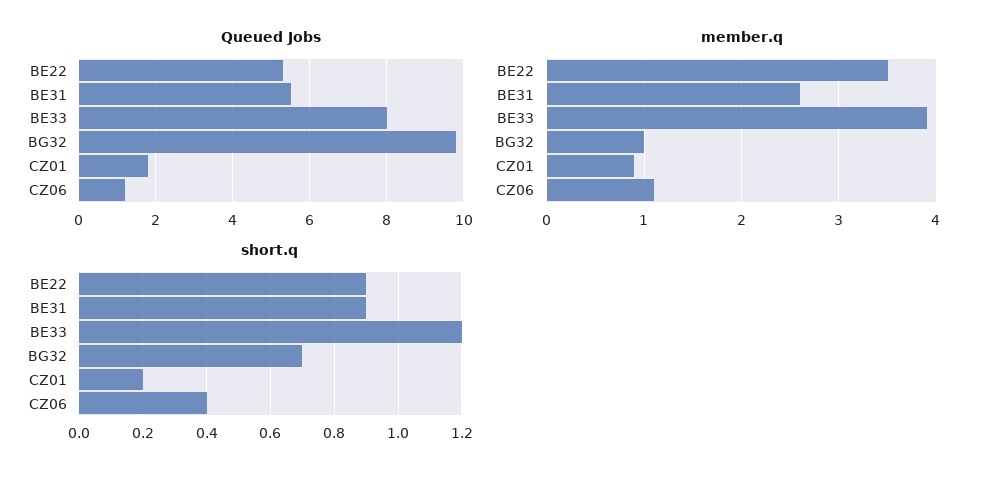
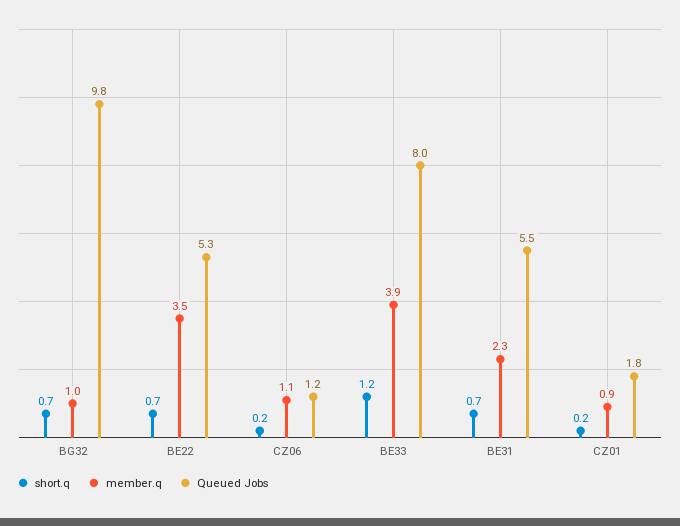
member.q, BE31: 2.6 -> 2.3
short.q, BE22: 0.9 -> 0.7
short.q, BE31: 0.9 -> 0.7
short.q, CZ06: 0.4 -> 0.2

